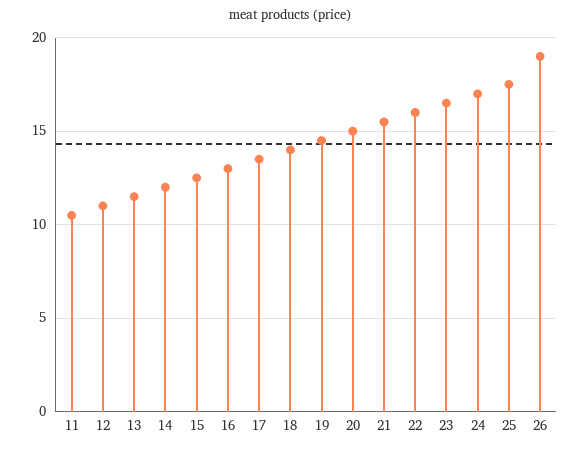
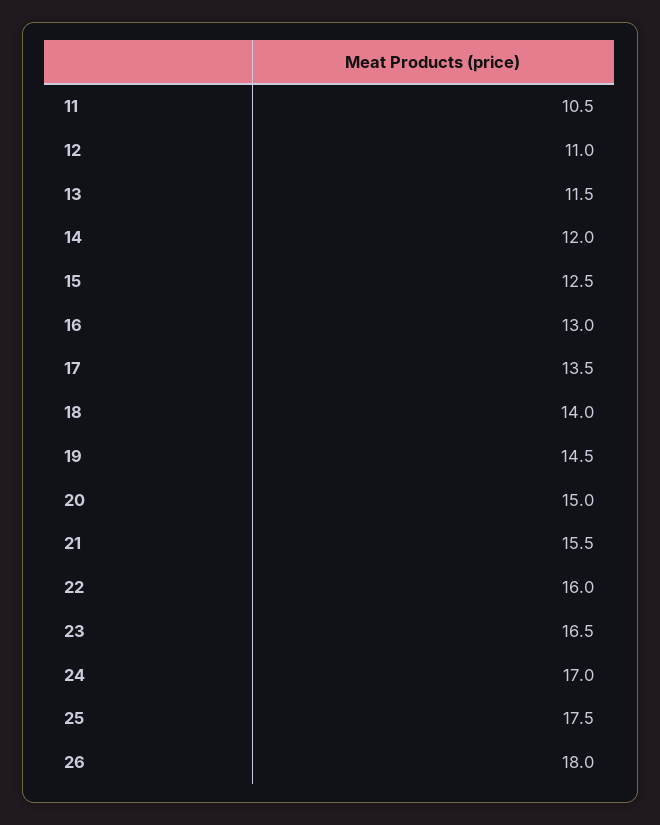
26: 19 -> 18

